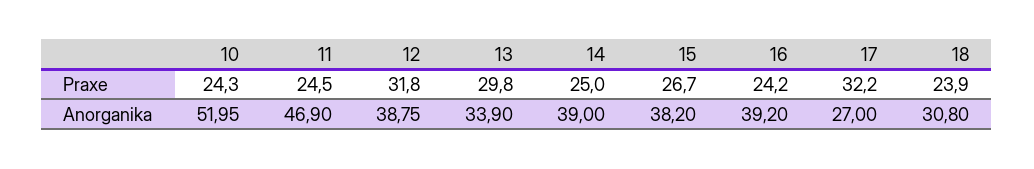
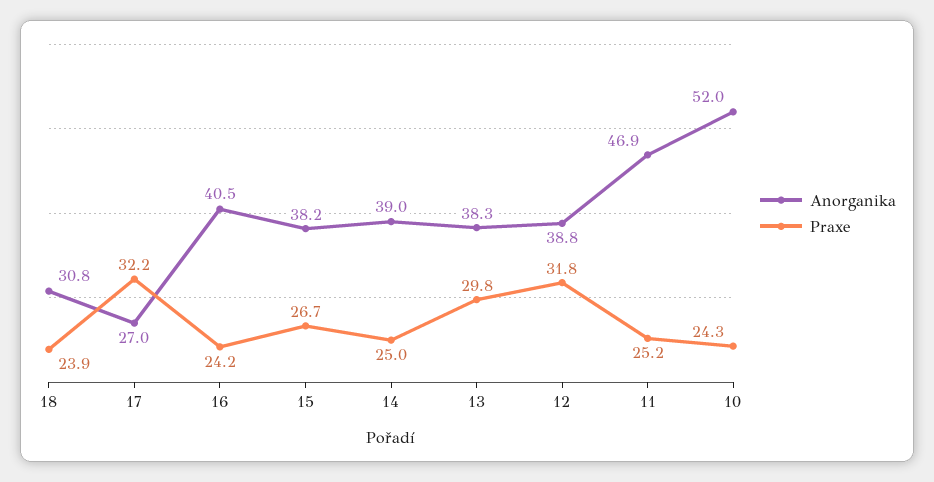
Praxe, 11: 24.5 -> 25.2
Anorganika, 13: 33.9 -> 38.3
Anorganika, 16: 39.2 -> 40.5

